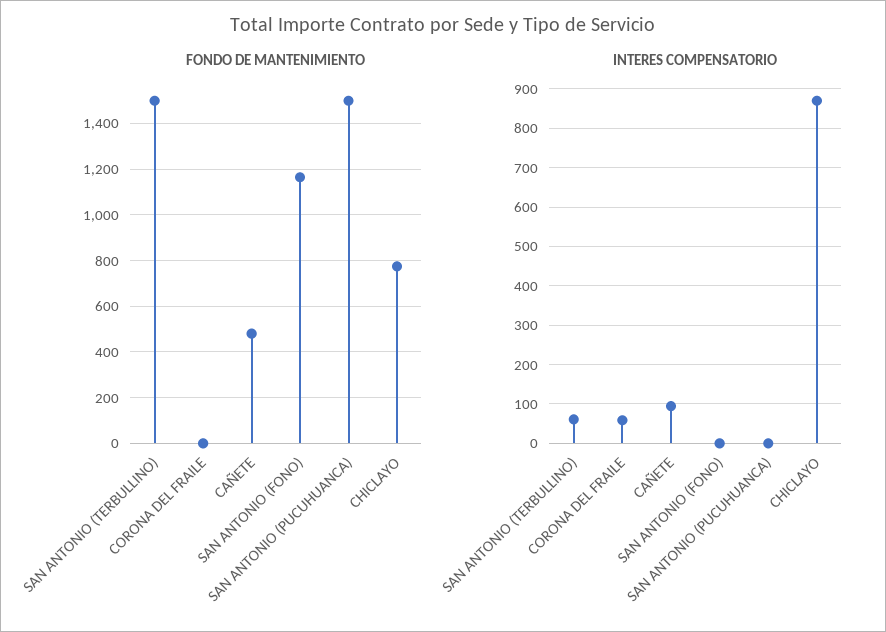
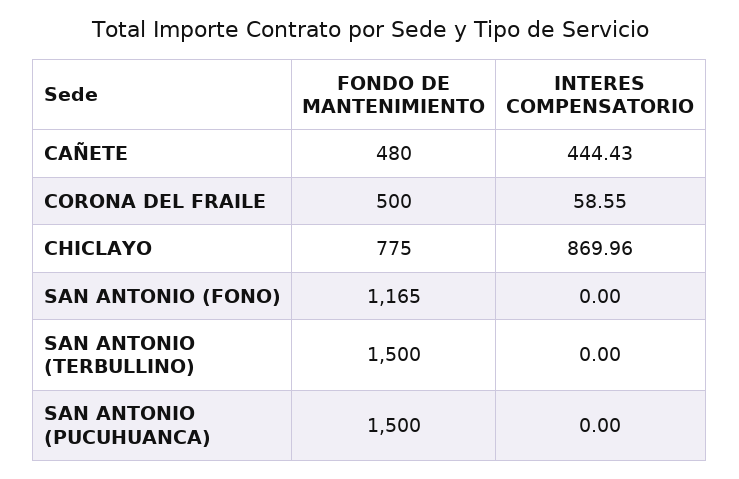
FONDO DE MANTENIMIENTO, CORONA DEL FRAILE: 0 -> 500
INTERES COMPENSATORIO, SAN ANTONIO (TERBULLINO): 60 -> 0
INTERES COMPENSATORIO, CAÑETE: 100 -> 444.43

